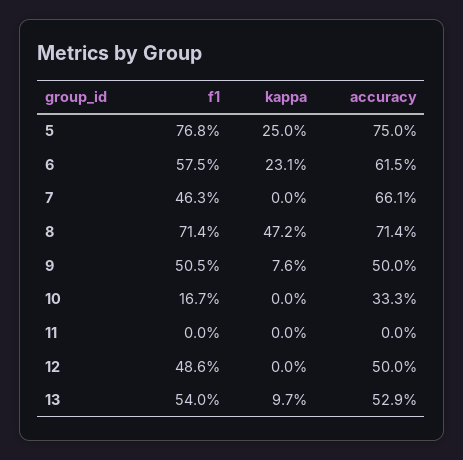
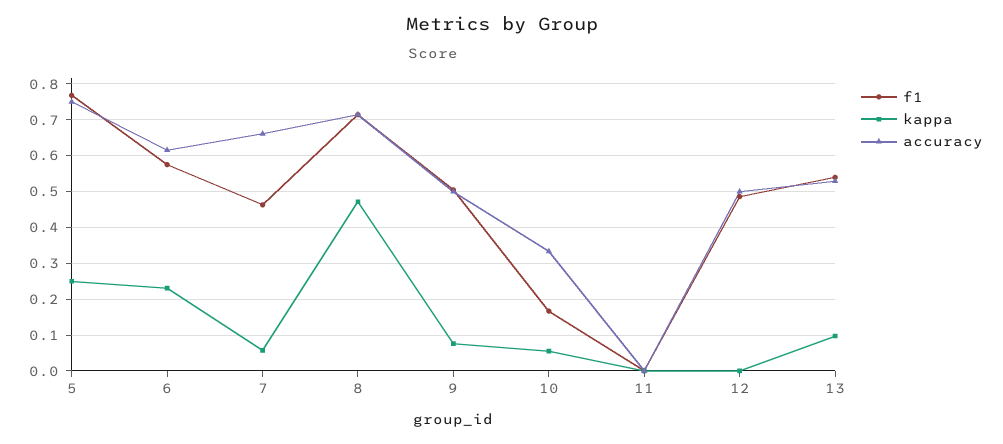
kappa, 7: 0 -> 0.06
kappa, 10: 0 -> 0.06

